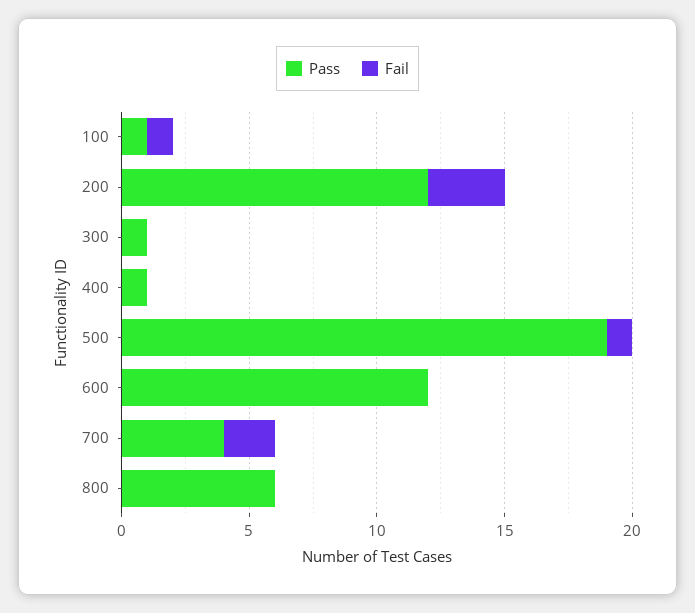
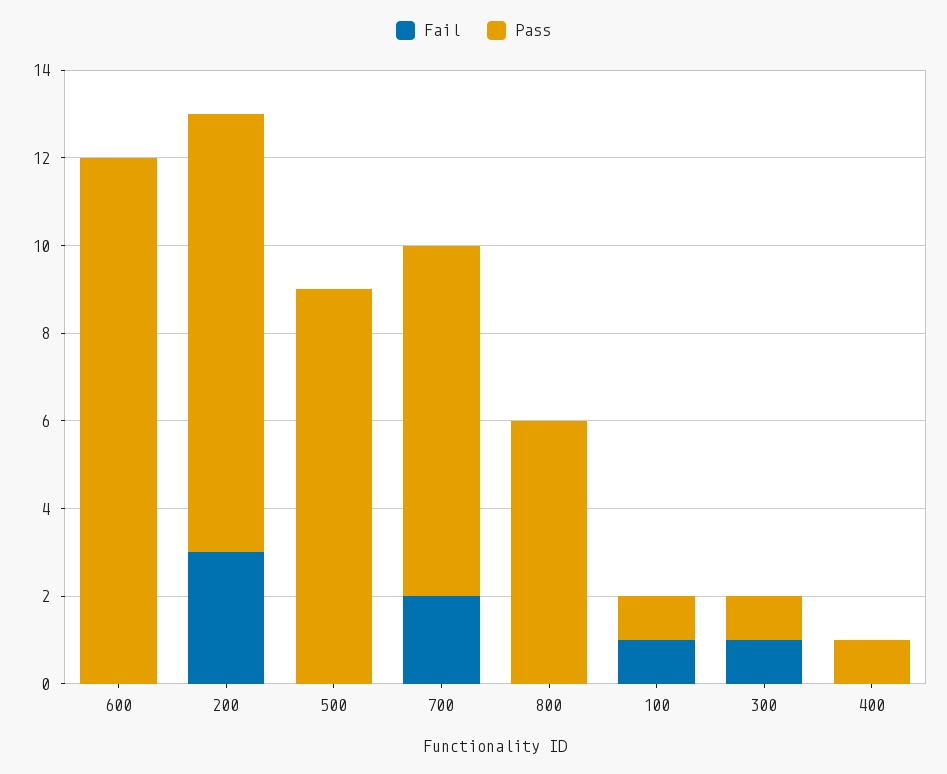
Pass, 200: 12 -> 10
Fail, 300: 0 -> 1
Pass, 500: 19 -> 9
Fail, 500: 1 -> 0
Pass, 700: 4 -> 8

